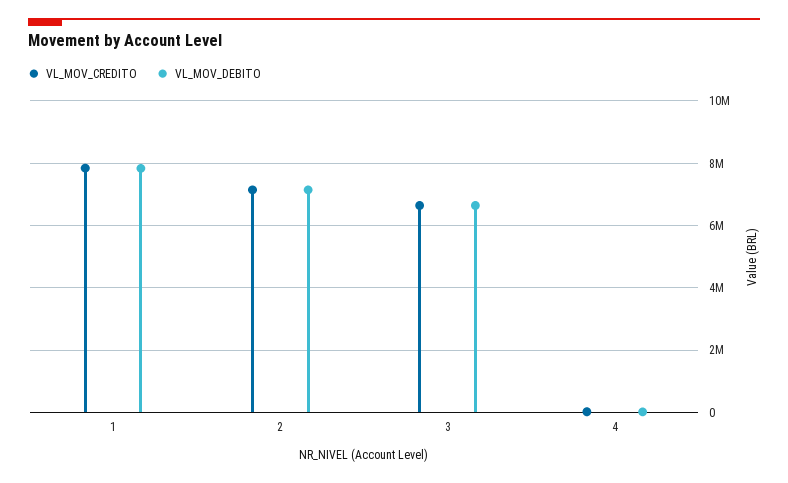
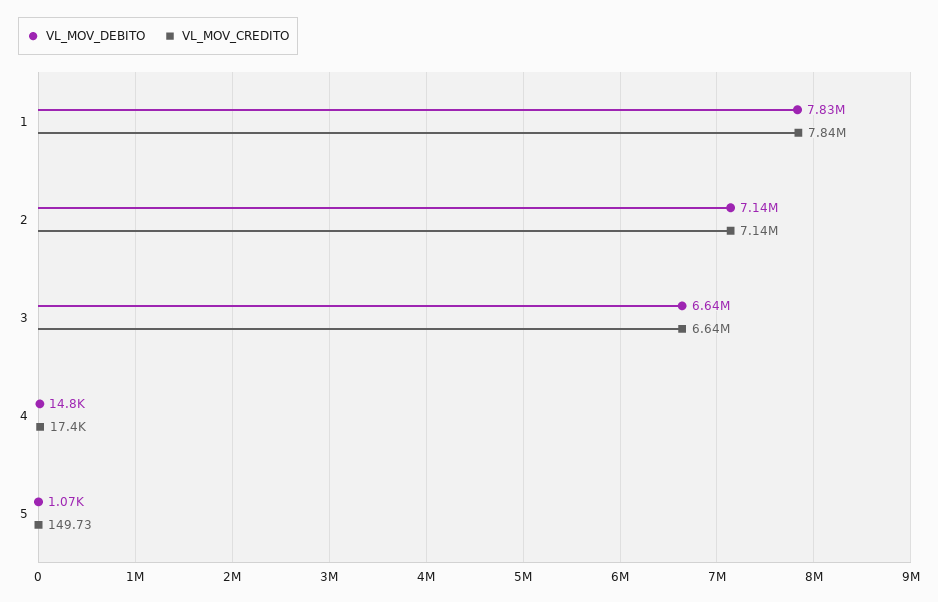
VL_MOV_DEBITO, 5: none -> 1070
VL_MOV_CREDITO, 5: none -> 149.73

